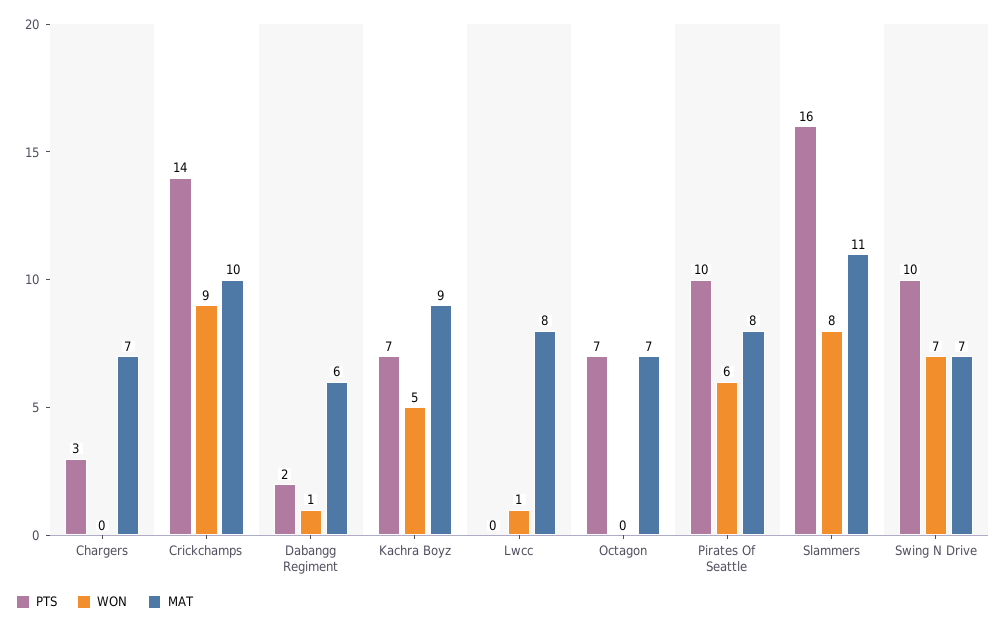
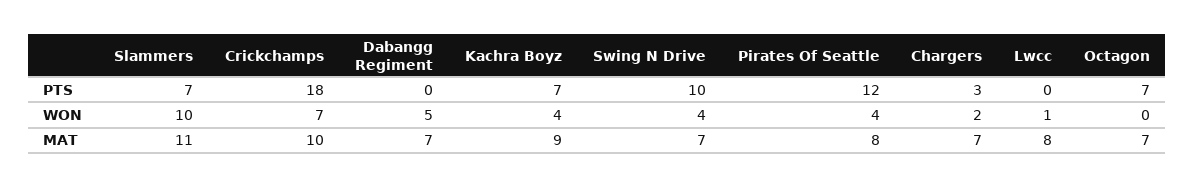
WON, Chargers: 0 -> 2
PTS, Crickchamps: 14 -> 18
WON, Crickchamps: 9 -> 7
PTS, Dabangg Regiment: 2 -> 0
WON, Dabangg Regiment: 1 -> 5
MAT, Dabangg Regiment: 6 -> 7
WON, Kachra Boyz: 5 -> 4
PTS, Pirates Of Seattle: 10 -> 12
WON, Pirates Of Seattle: 6 -> 4
PTS, Slammers: 16 -> 7
WON, Slammers: 8 -> 10
WON, Swing N Drive: 7 -> 4

